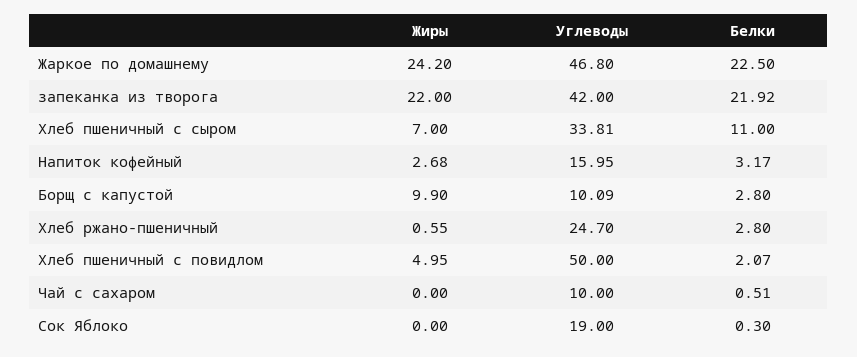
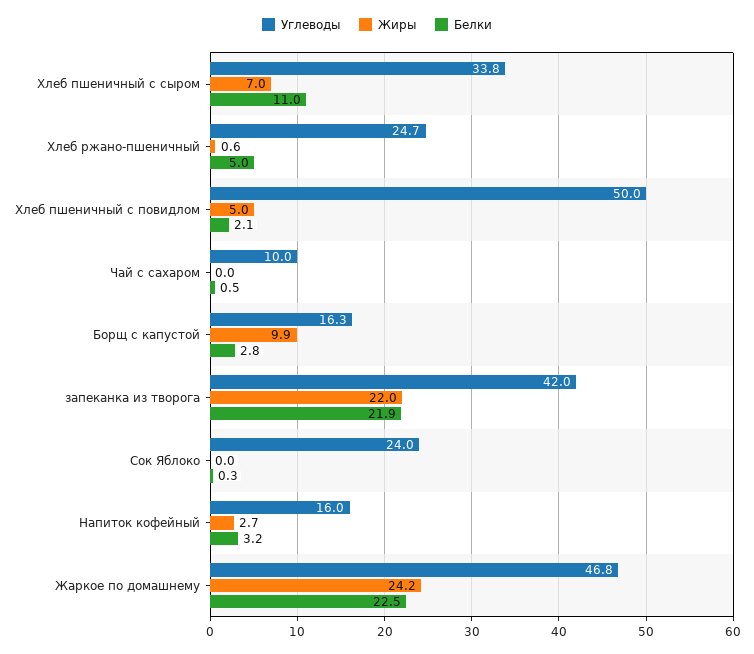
Углеводы, Борщ с капустой: 10.09 -> 16.3
Белки, Хлеб ржано-пшеничный: 2.8 -> 5
Углеводы, Сок Яблоко: 19 -> 24

